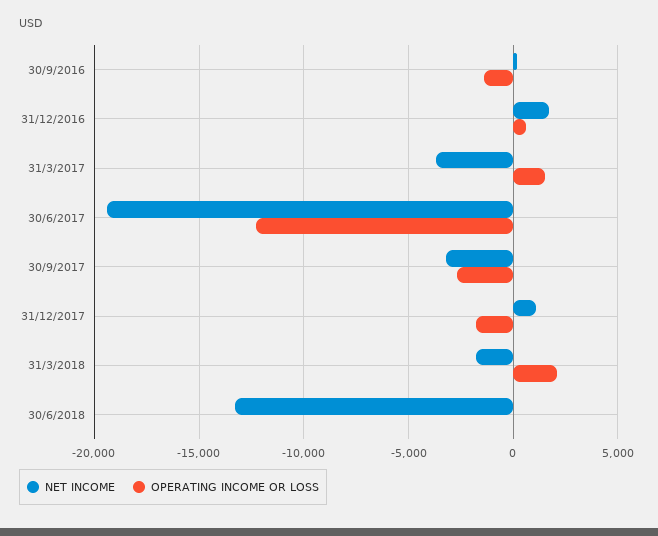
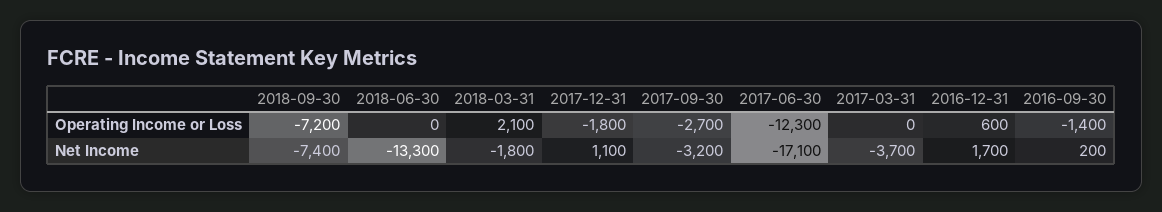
OPERATING INCOME OR LOSS, 31/3/2017: 1500 -> 0
NET INCOME, 30/6/2017: -19500 -> -17100
OPERATING INCOME OR LOSS, 2018-09-30: none -> -7200
NET INCOME, 2018-09-30: none -> -7400

